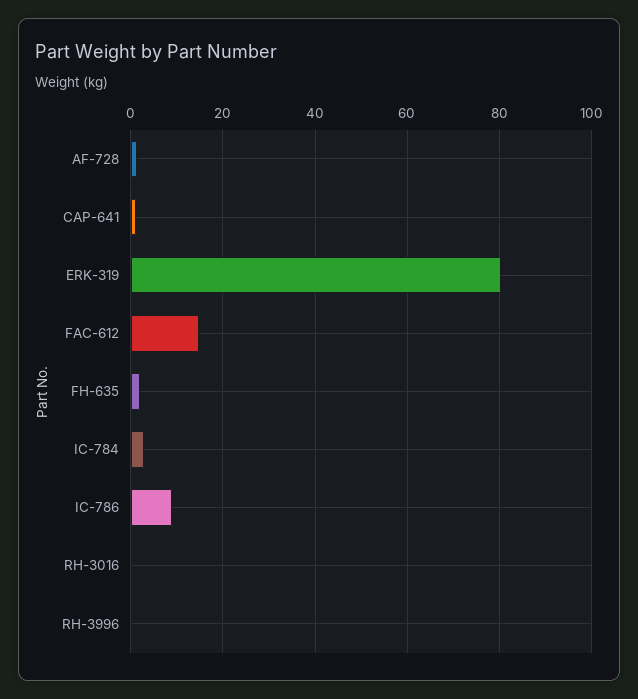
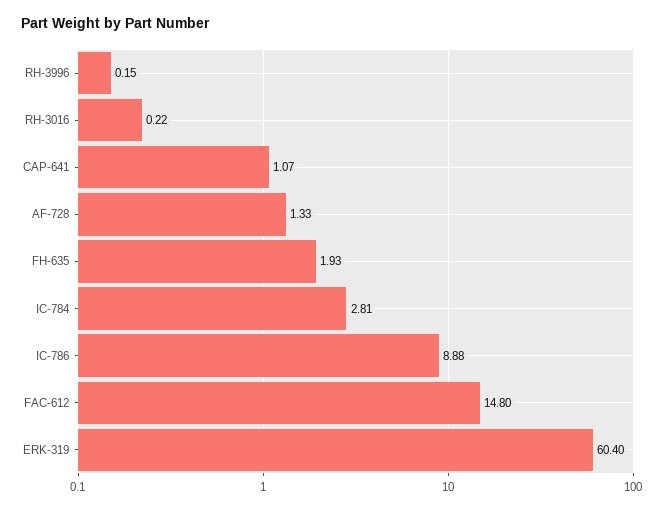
ERK-319: 80 -> 60.4

